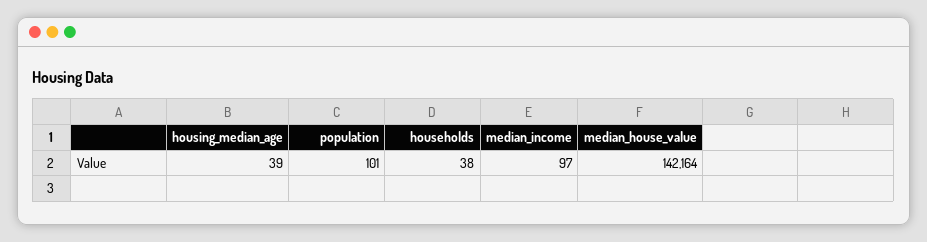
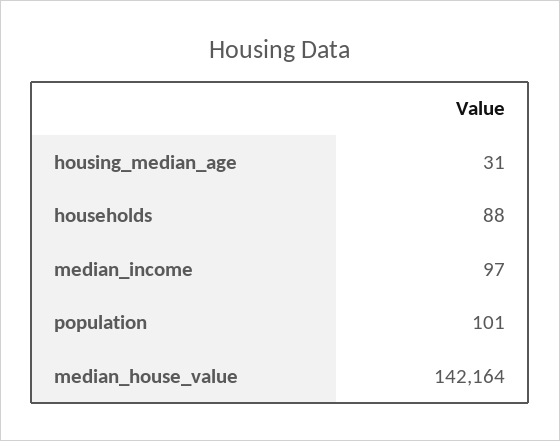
housing_median_age: 39 -> 31
households: 38 -> 88

